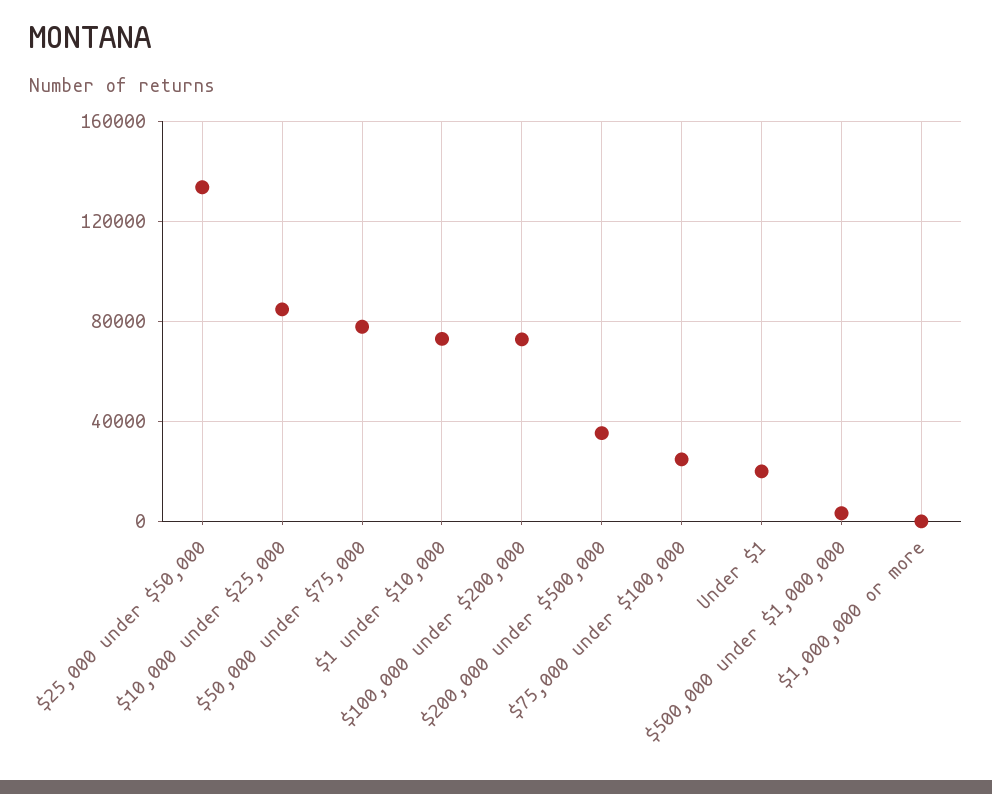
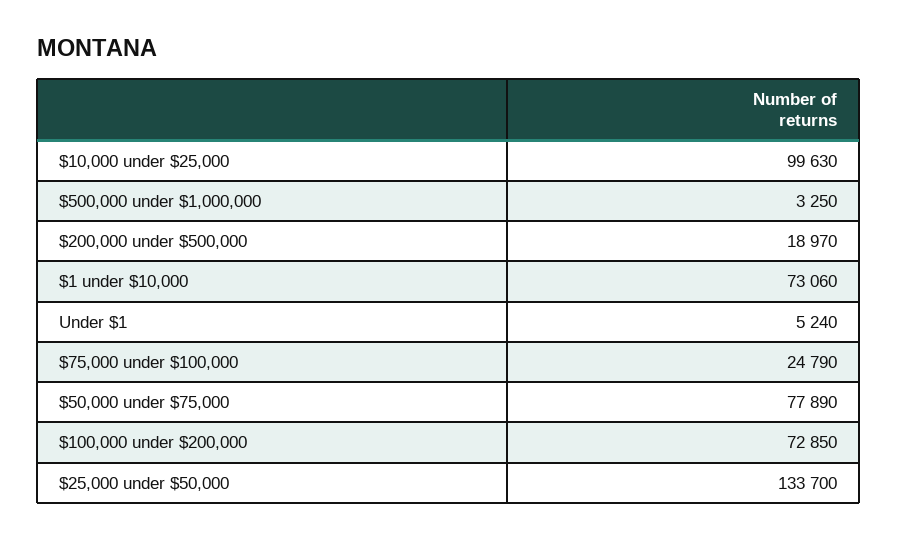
$10,000 under $25,000: 85000 -> 99630
$200,000 under $500,000: 35000 -> 18970
Under $1: 20000 -> 5240
$1,000,000 or more: 0 -> none

